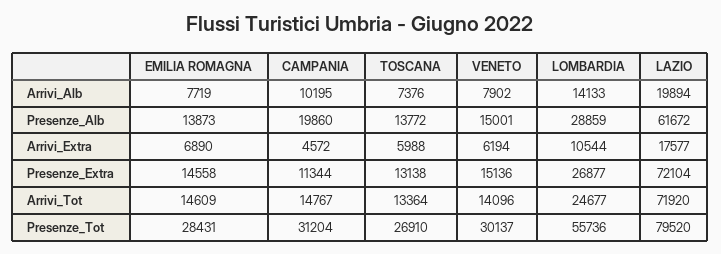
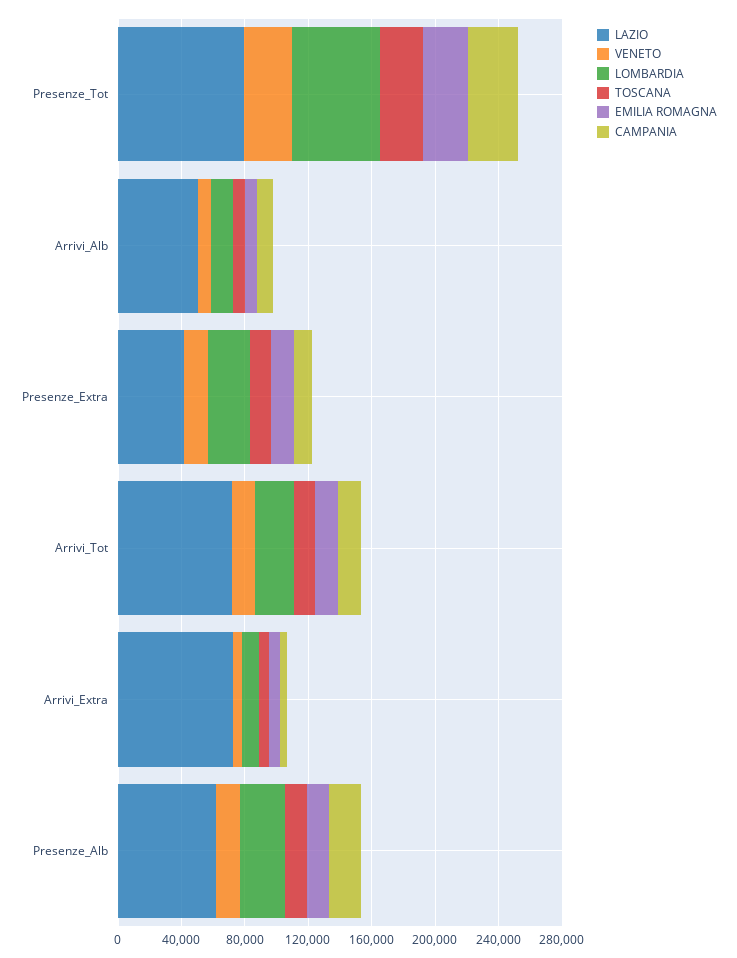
LAZIO, Arrivi_Alb: 19894 -> 50000
LAZIO, Arrivi_Extra: 17577 -> 70000
LAZIO, Presenze_Extra: 72104 -> 40000

